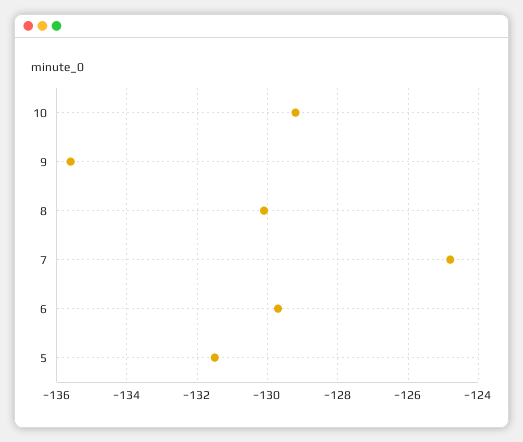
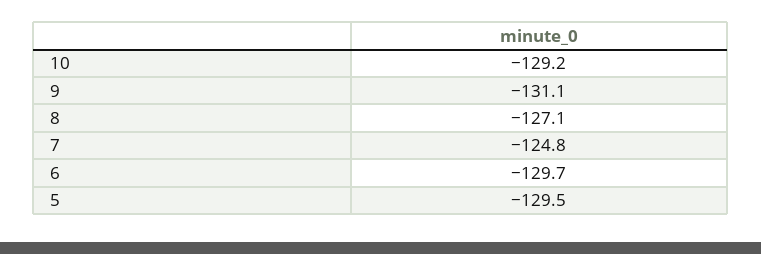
9: -135.5 -> -131.1
8: -130 -> -127.1
5: -131.5 -> -129.5

